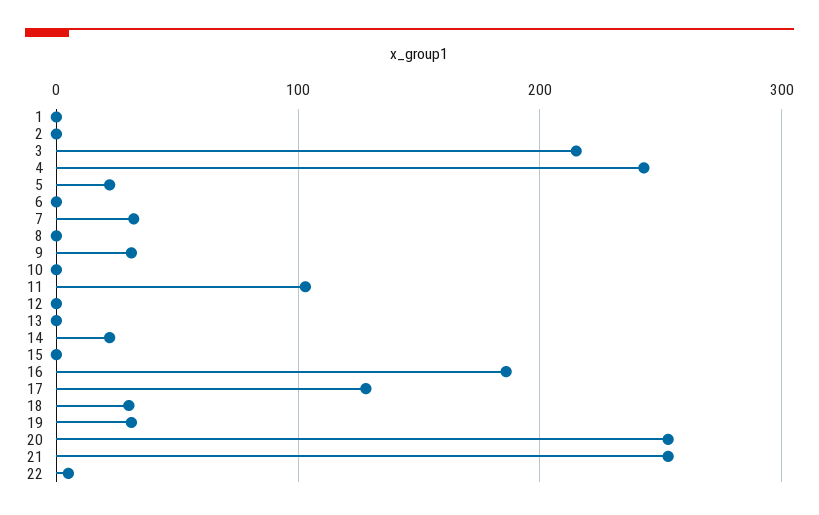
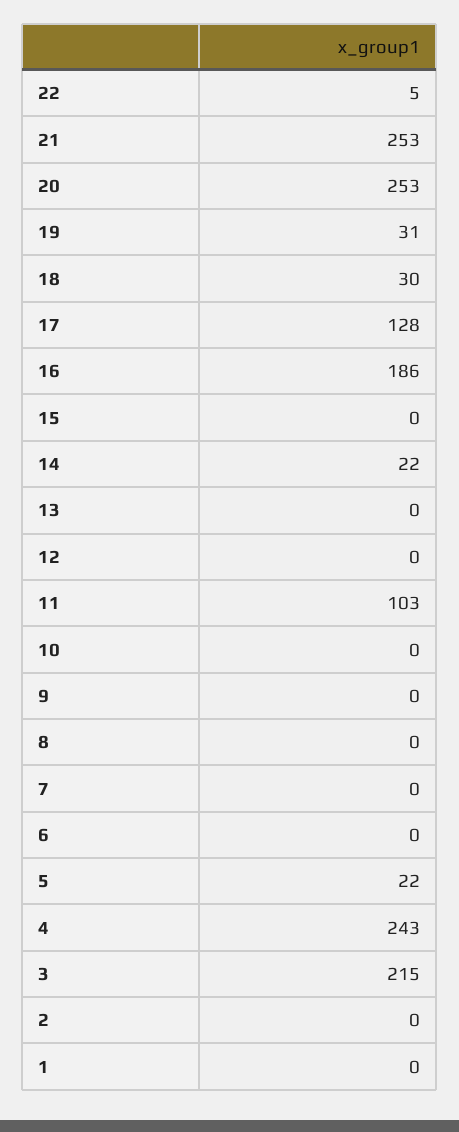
7: 30 -> 0
9: 30 -> 0

